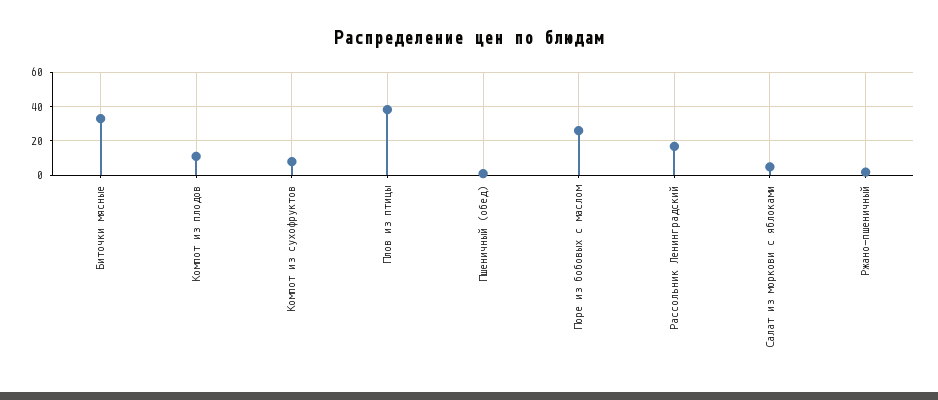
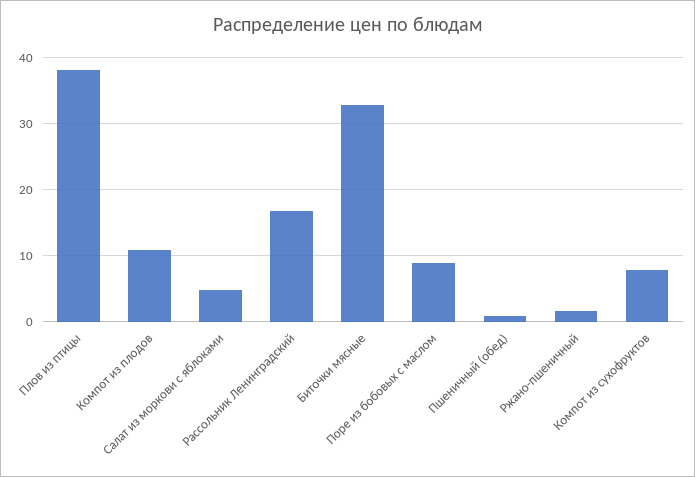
Поре из бобовых с маслом: 25 -> 9

